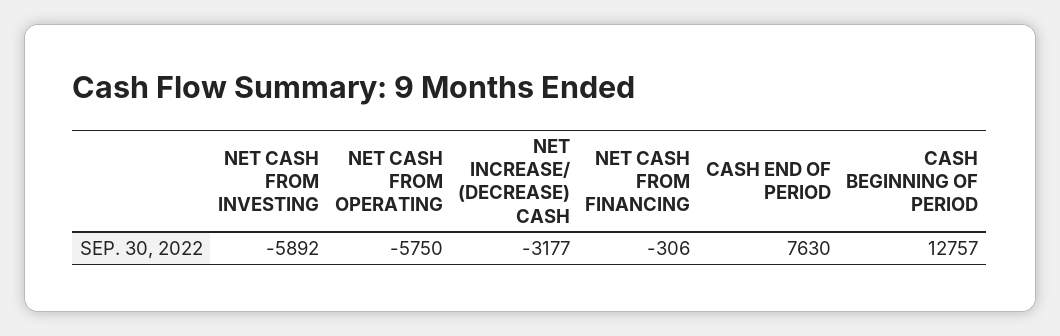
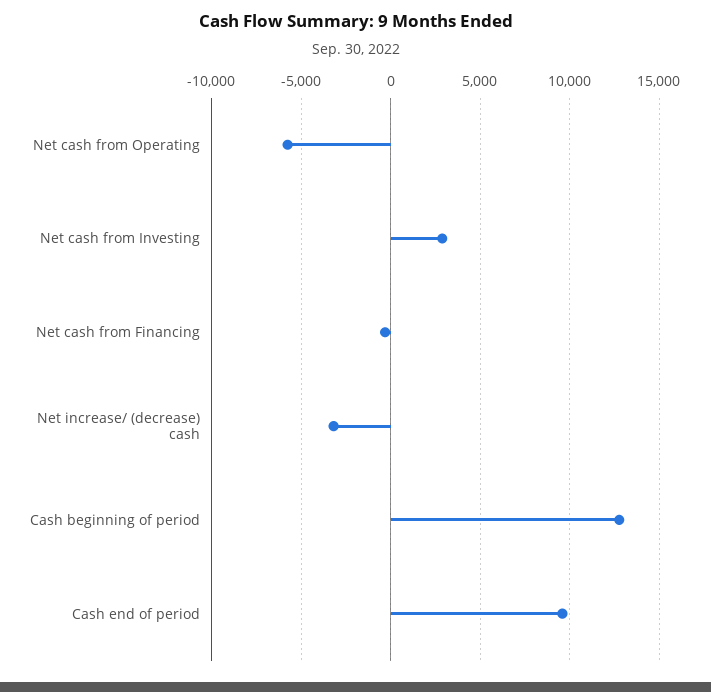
NET CASH FROM INVESTING: -5892 -> 3000
CASH END OF PERIOD: 7630 -> 9500

